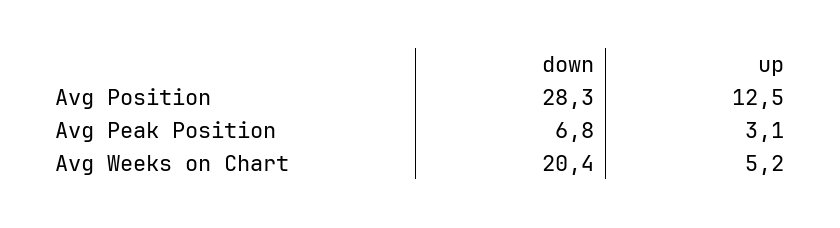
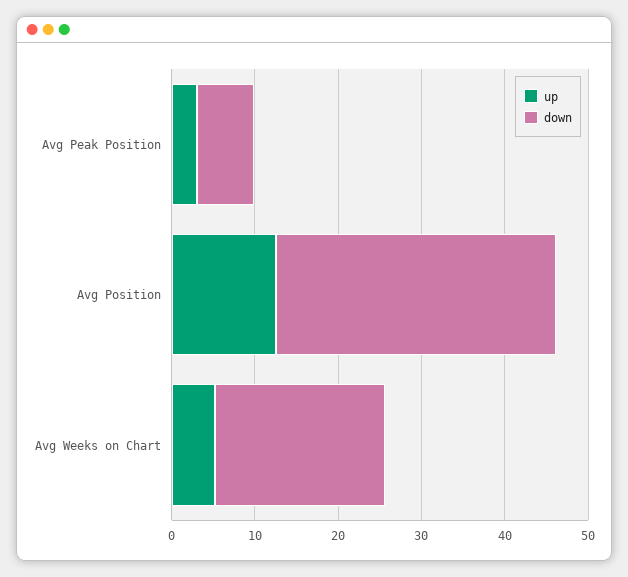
down, Avg Position: 28.3 -> 34

